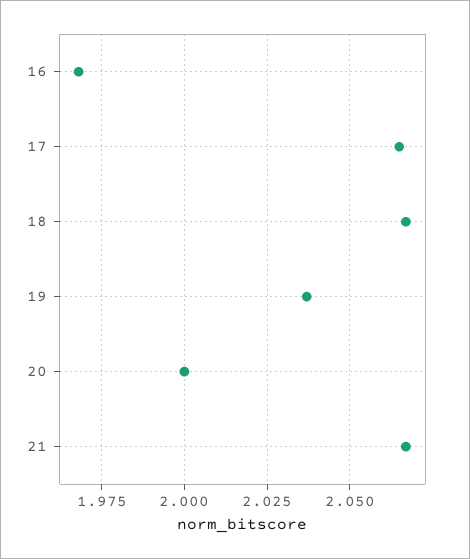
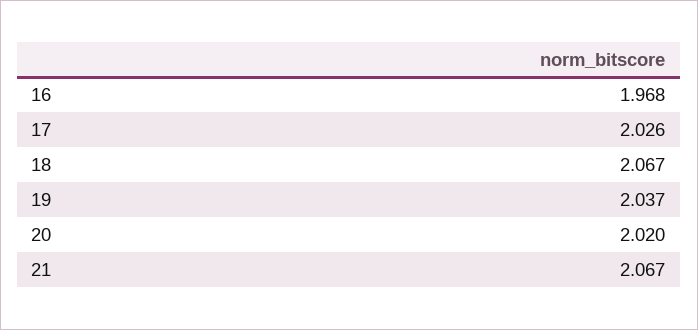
17: 2.065 -> 2.026
20: 2 -> 2.02

